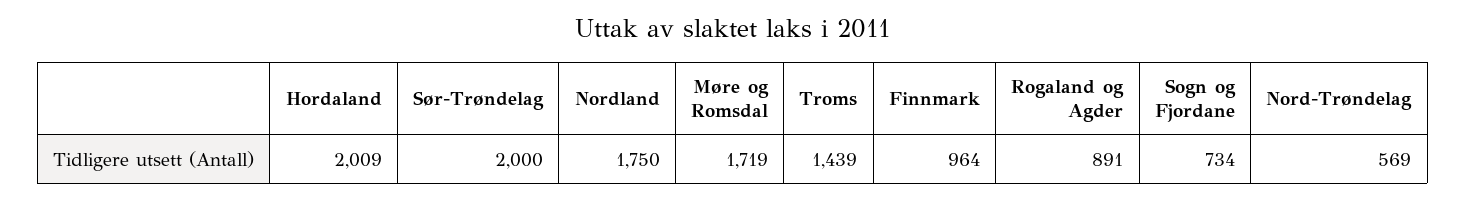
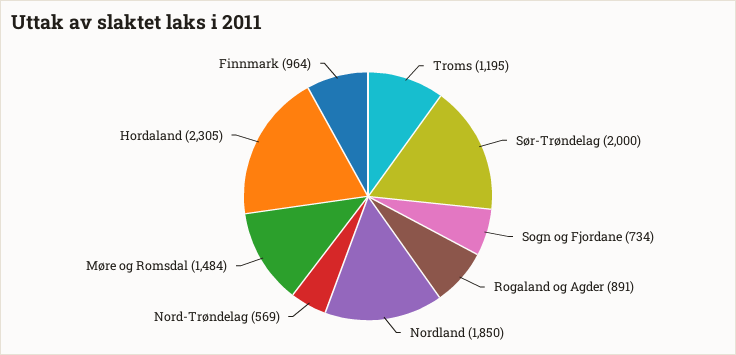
Hordaland: 2009 -> 2305
Nordland: 1750 -> 1850
Møre og Romsdal: 1719 -> 1484
Troms: 1439 -> 1195

